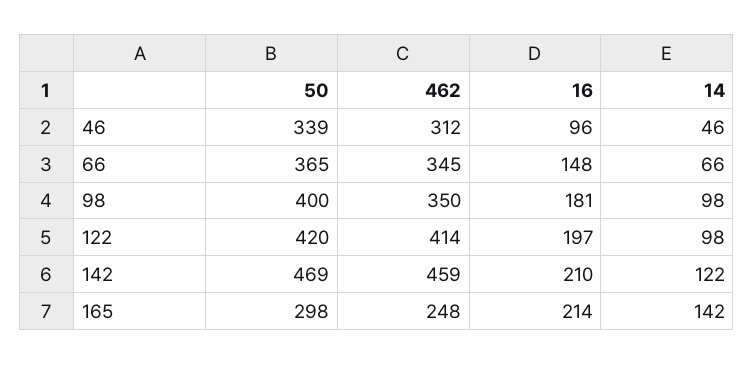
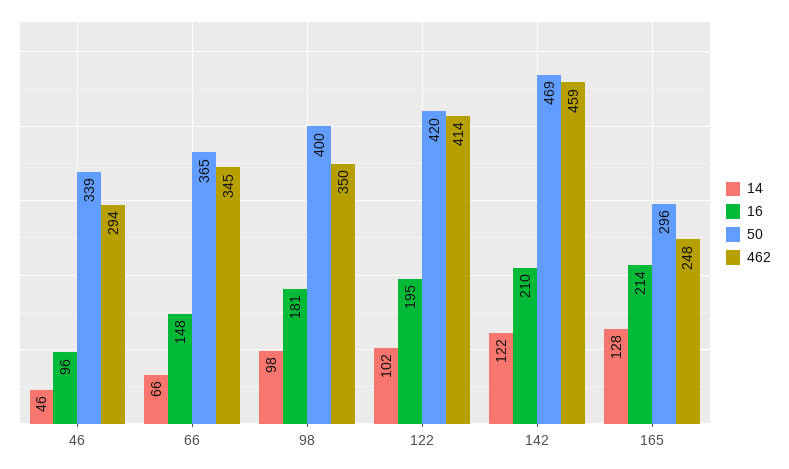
462, 46: 312 -> 294
16, 122: 197 -> 195
14, 122: 98 -> 102
50, 165: 298 -> 296
14, 165: 142 -> 128

